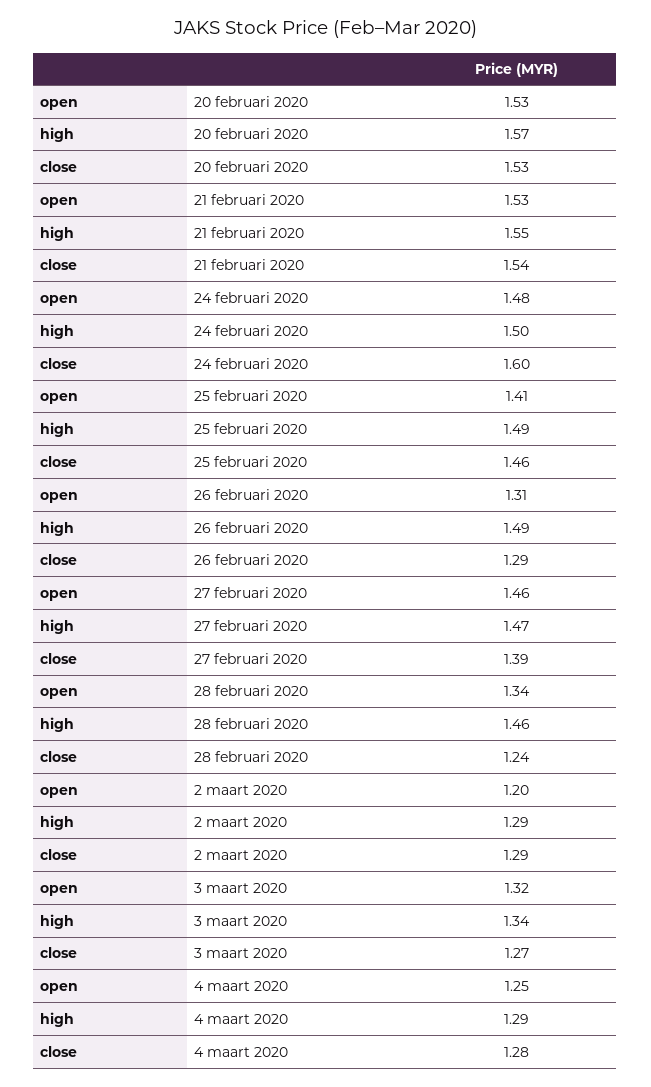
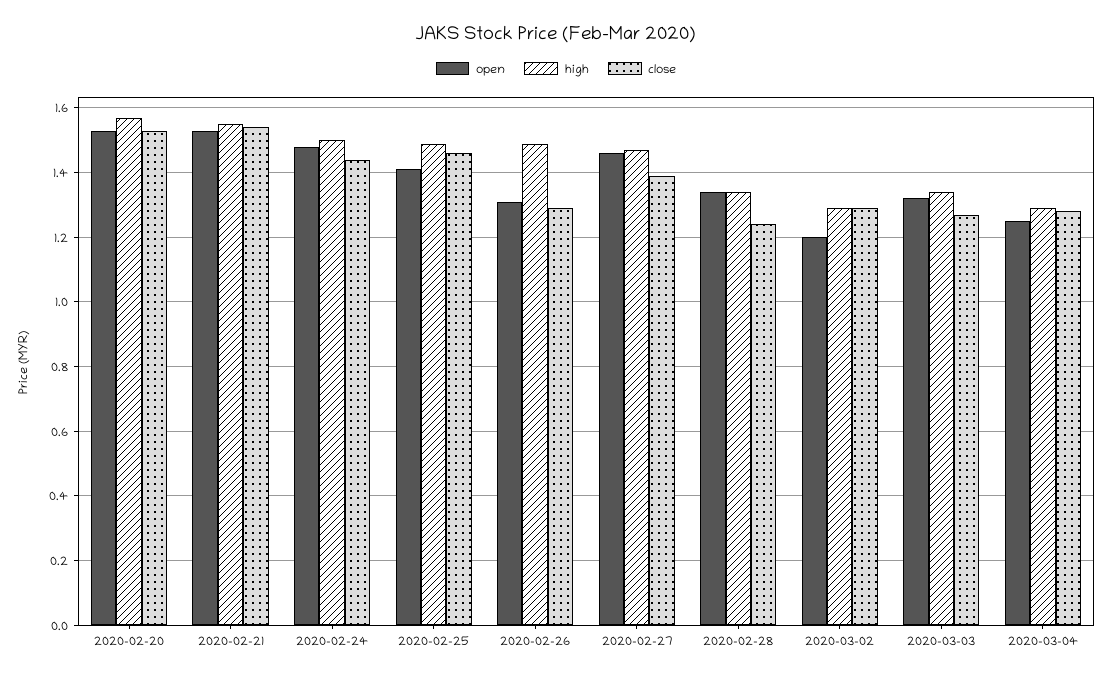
close, 24 februari 2020: 1.6 -> 1.45
high, 28 februari 2020: 1.46 -> 1.35

